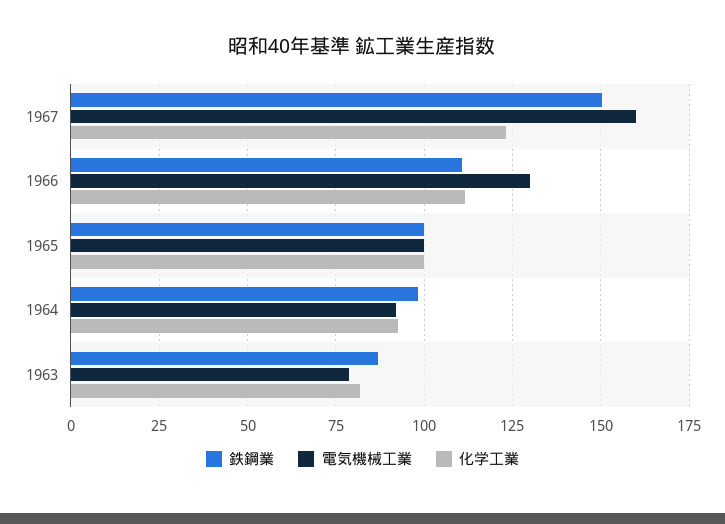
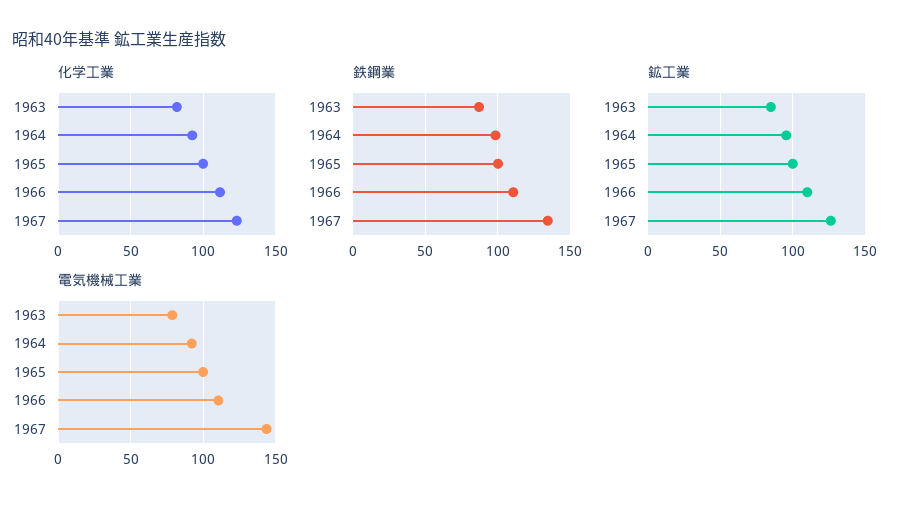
鉄鋼業, 1967: 150 -> 135
電気機械工業, 1967: 160 -> 145
電気機械工業, 1966: 130 -> 110
鉱工業, 1963: none -> 85
鉱工業, 1964: none -> 95
鉱工業, 1965: none -> 100
鉱工業, 1966: none -> 110
鉱工業, 1967: none -> 125

